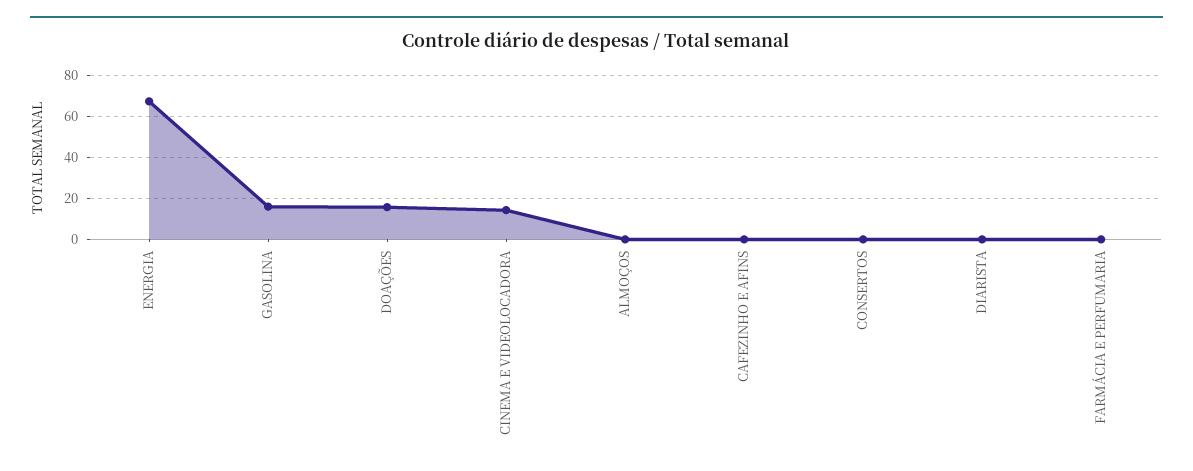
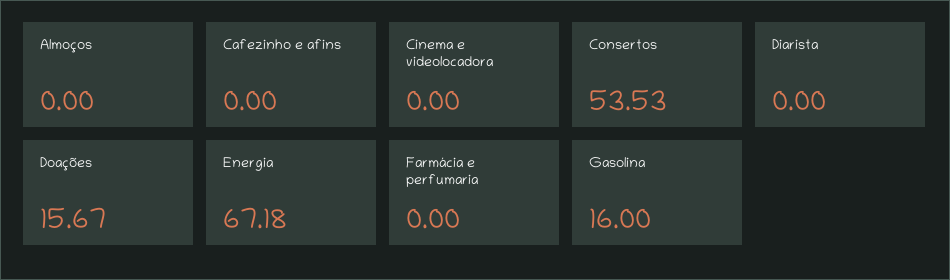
CINEMA E VIDEOLOCADORA: 15 -> 0
CONSERTOS: 0 -> 53.53

